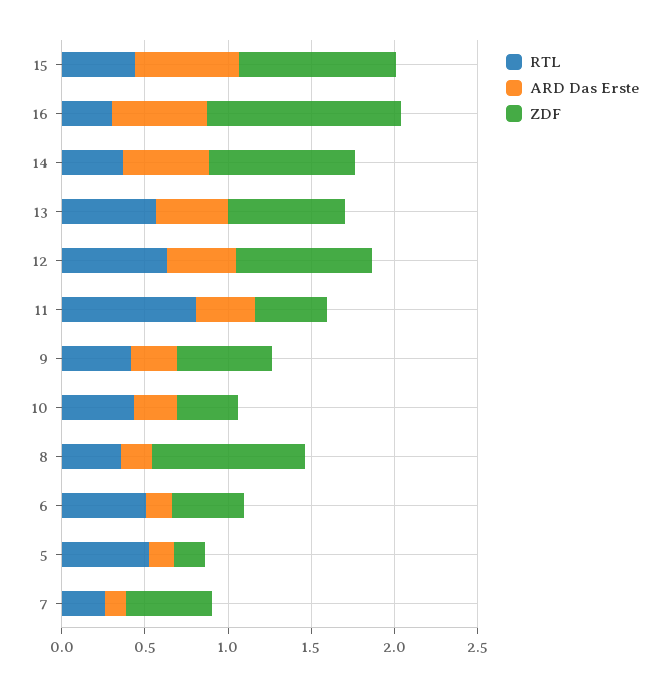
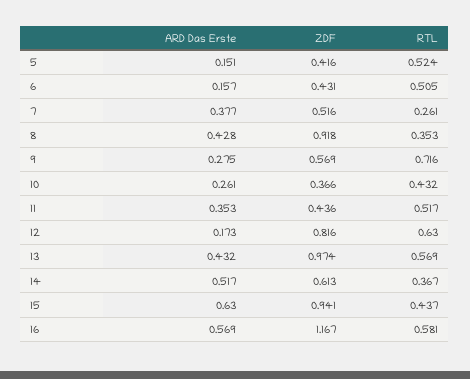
RTL, 16: 0.3 -> 0.581
ZDF, 14: 0.9 -> 0.613
ZDF, 13: 0.7 -> 0.974
ARD Das Erste, 12: 0.4 -> 0.173
RTL, 11: 0.8 -> 0.517
RTL, 9: 0.4 -> 0.716
ARD Das Erste, 8: 0.2 -> 0.428
ZDF, 5: 0.2 -> 0.416
ARD Das Erste, 7: 0.1 -> 0.377

